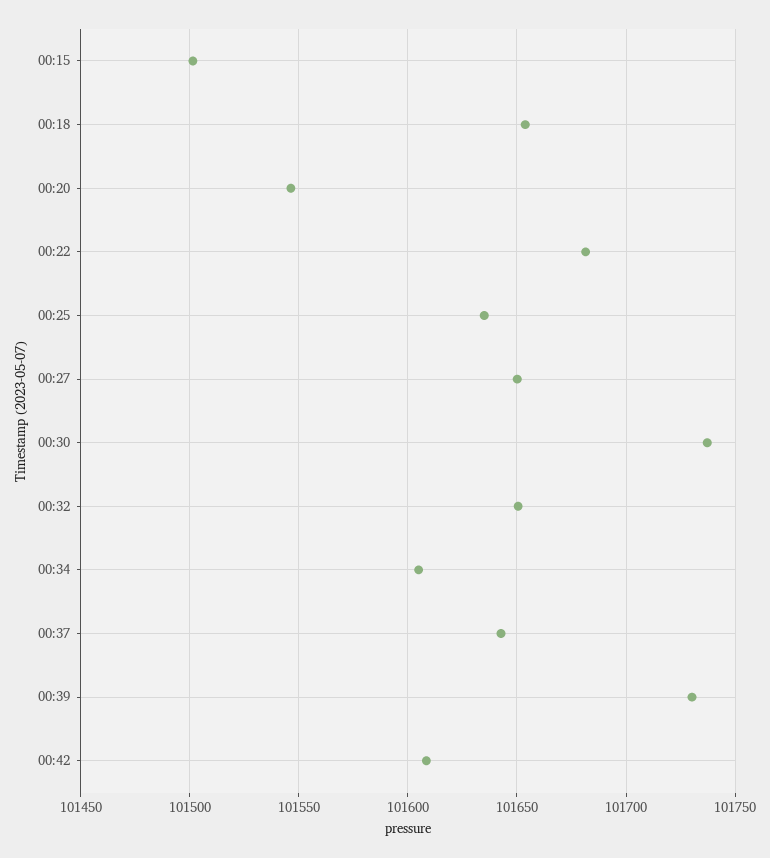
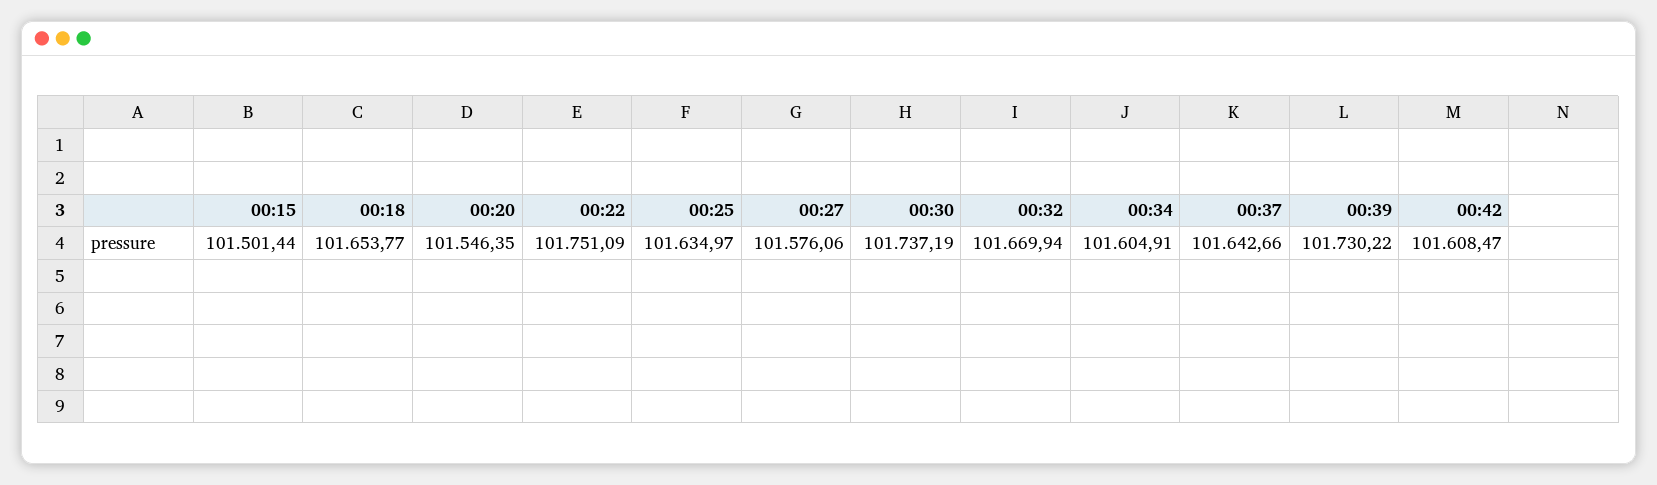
00:22: 101680 -> 101751.09
00:27: 101650 -> 101576.06
00:32: 101650 -> 101669.94

